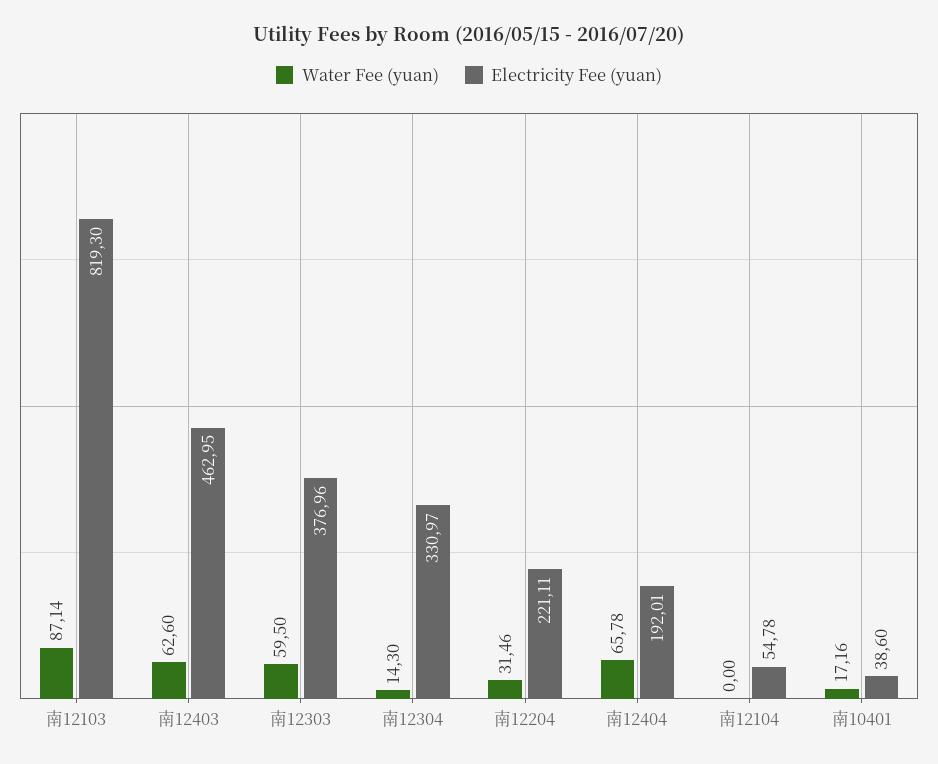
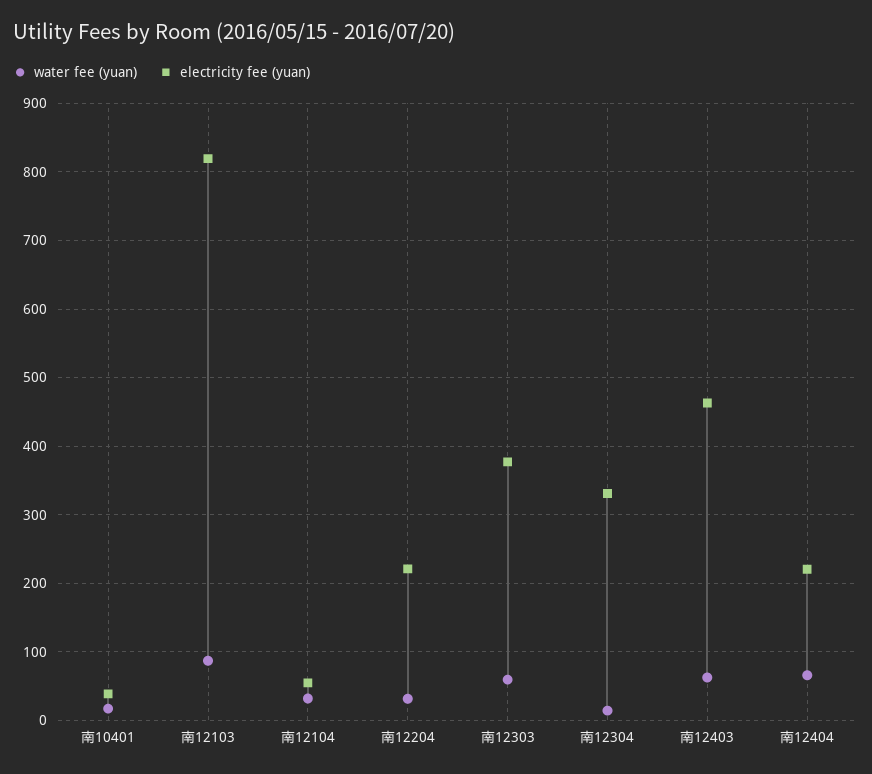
Electricity Fee (yuan), 南12404: 192.01 -> 220
Water Fee (yuan), 南12104: 0 -> 30

